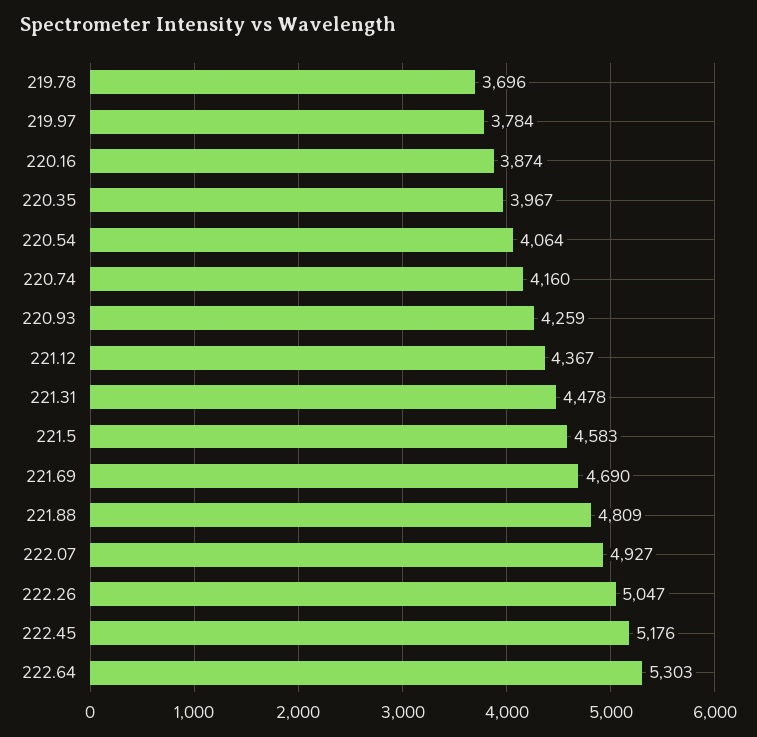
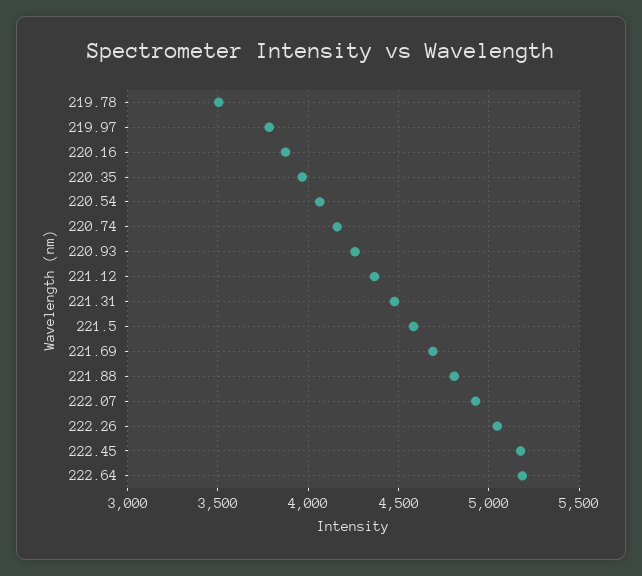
219.78: 3696 -> 3500
222.64: 5303 -> 5200

